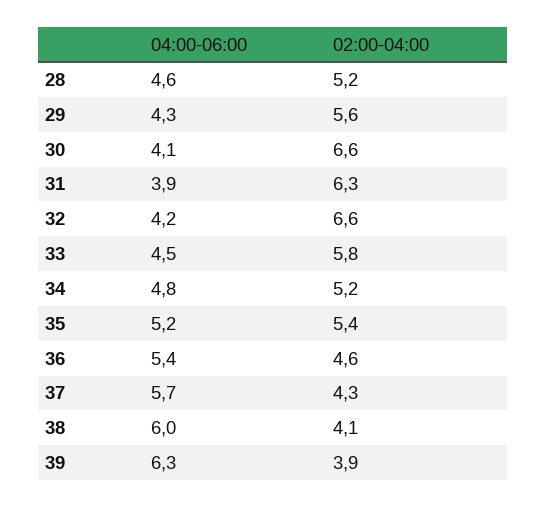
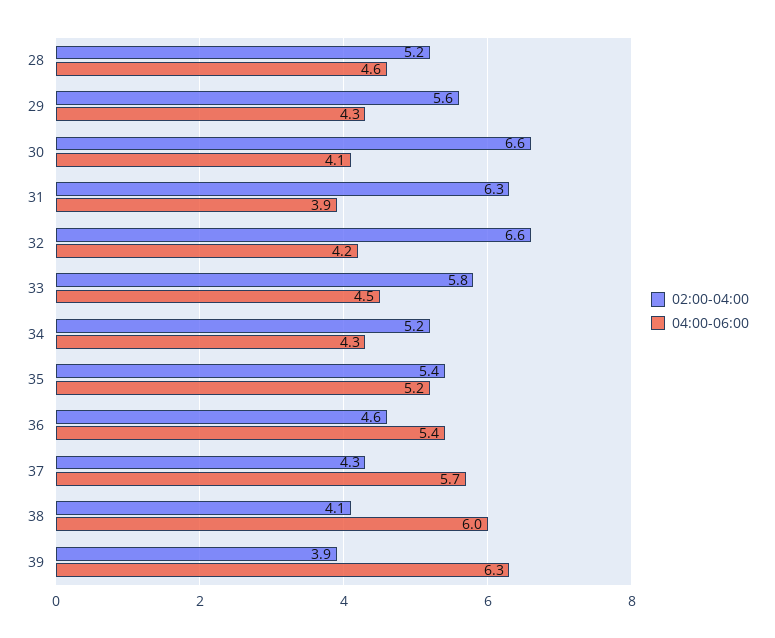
04:00-06:00, 34: 4.8 -> 4.3

